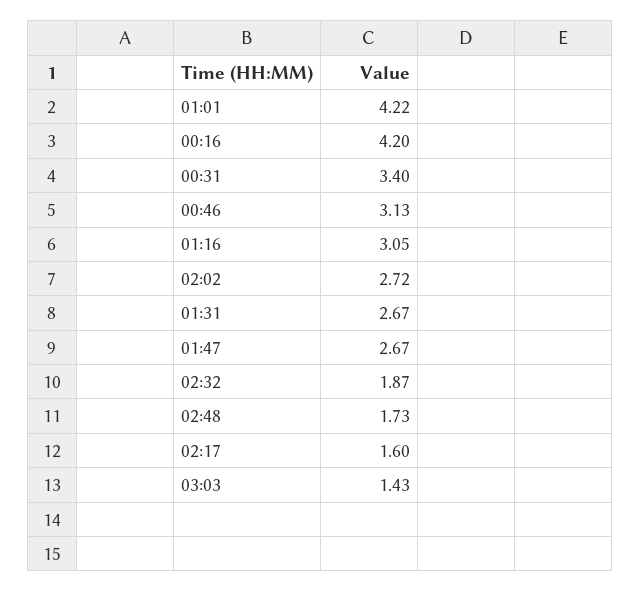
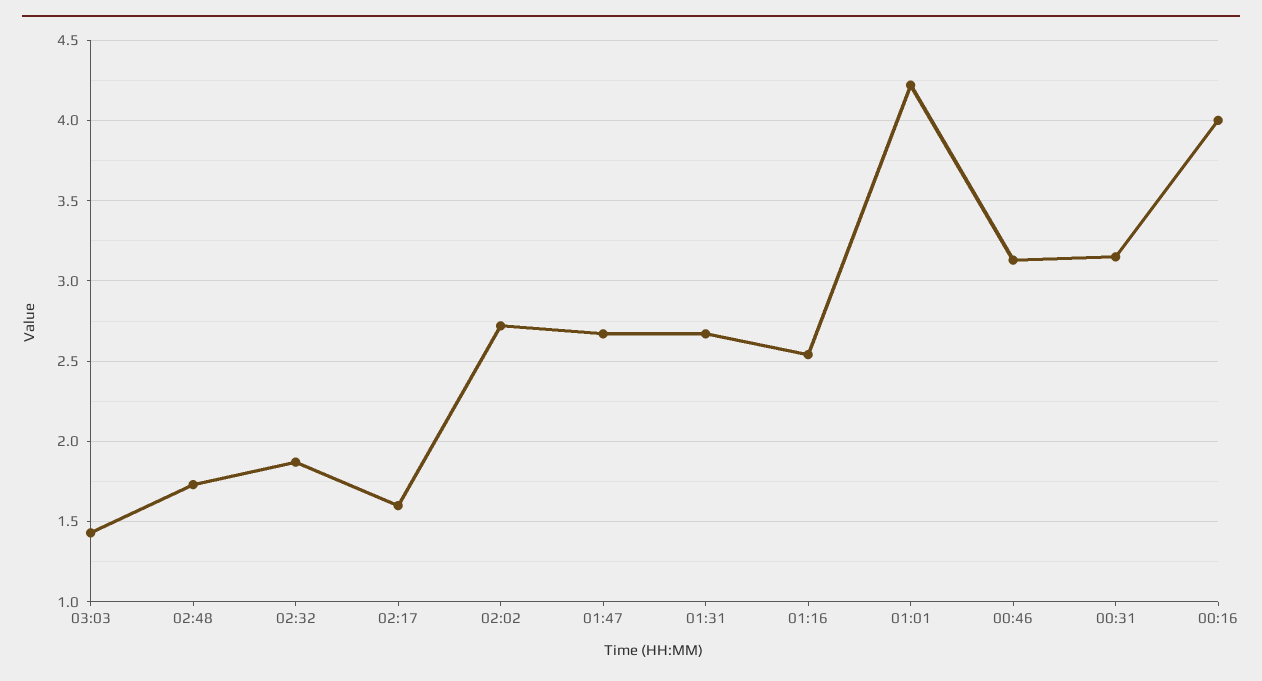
00:16: 4.2 -> 4
00:31: 3.4 -> 3.15
01:16: 3.05 -> 2.55

